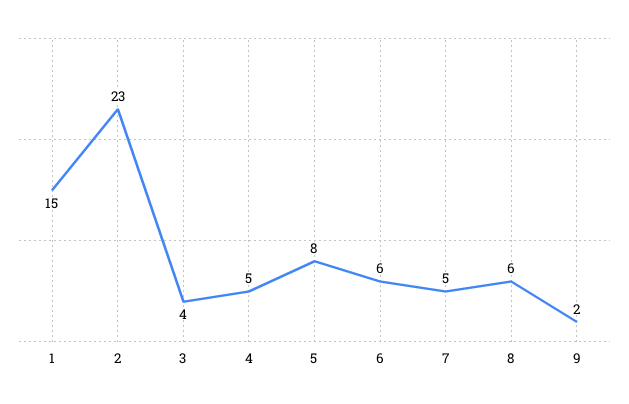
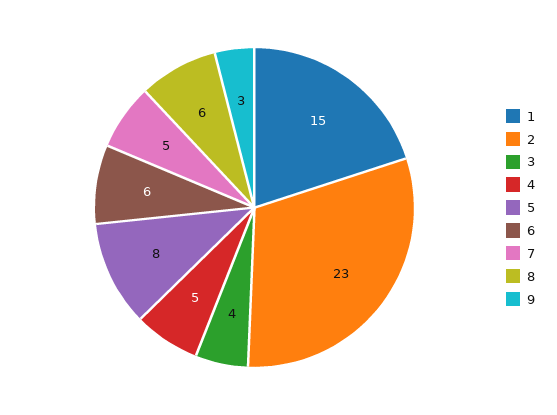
9: 2 -> 3

